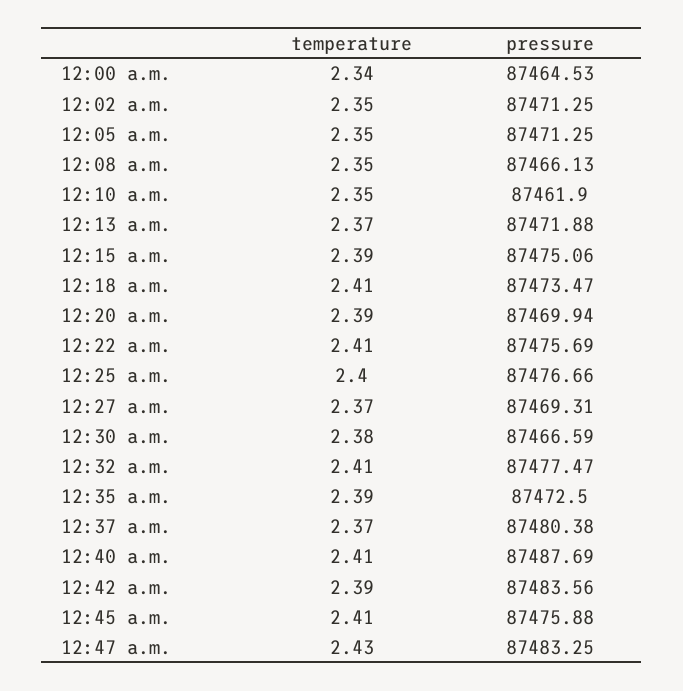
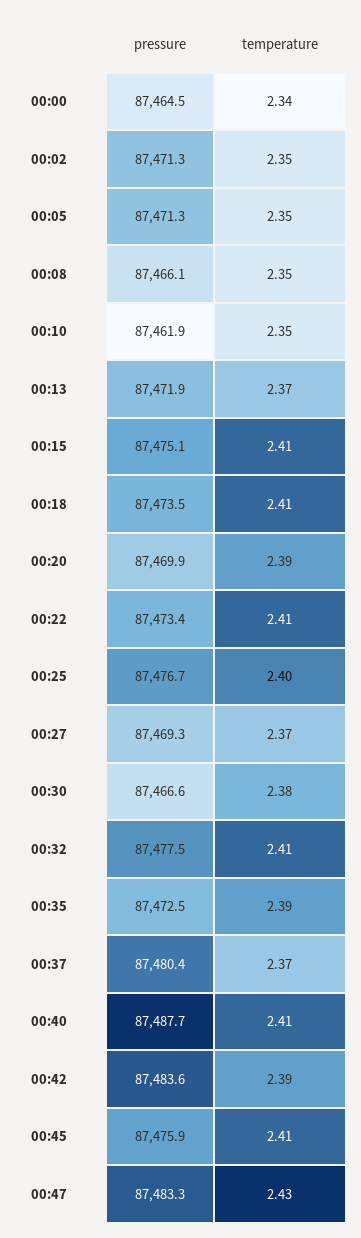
temperature, 12:15 a.m.: 2.39 -> 2.41
pressure, 12:22 a.m.: 87475.69 -> 87473.4

